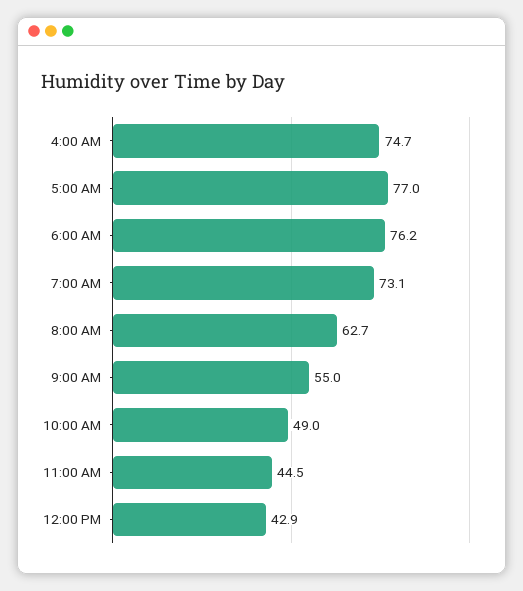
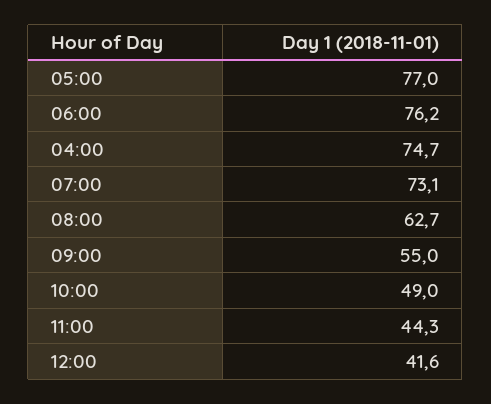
11:00 AM: 44.5 -> 44.3
12:00 PM: 42.9 -> 41.6

